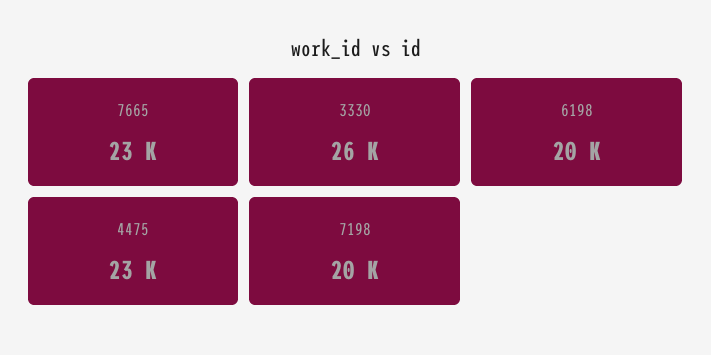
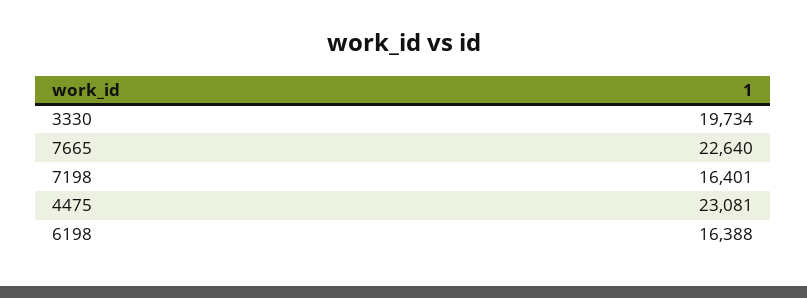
3330: 26000 -> 19734
6198: 20000 -> 16388
7198: 20000 -> 16401

